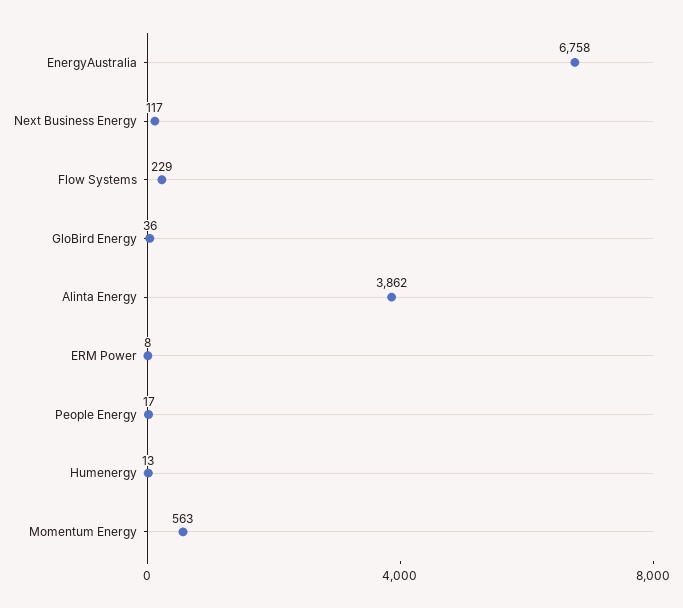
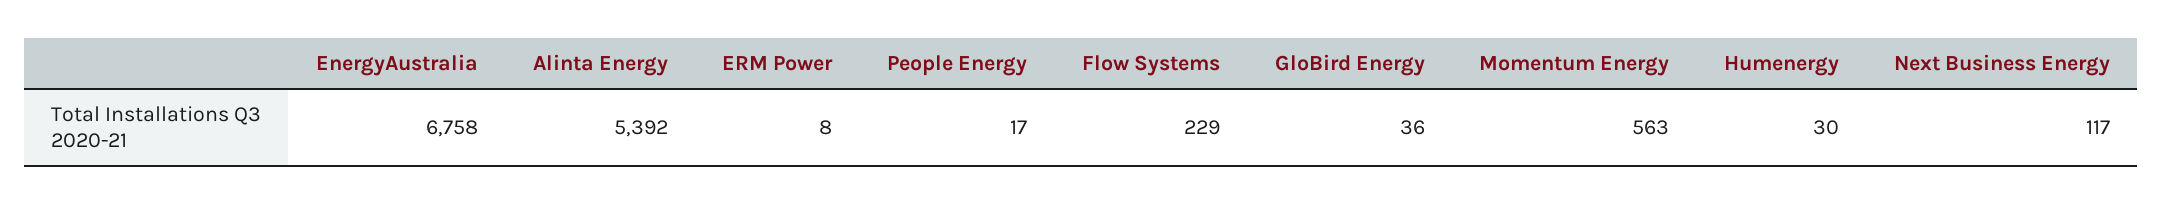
Alinta Energy: 3862 -> 5392
Humenergy: 13 -> 30

